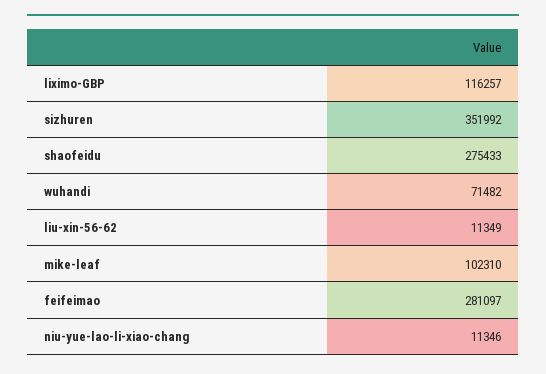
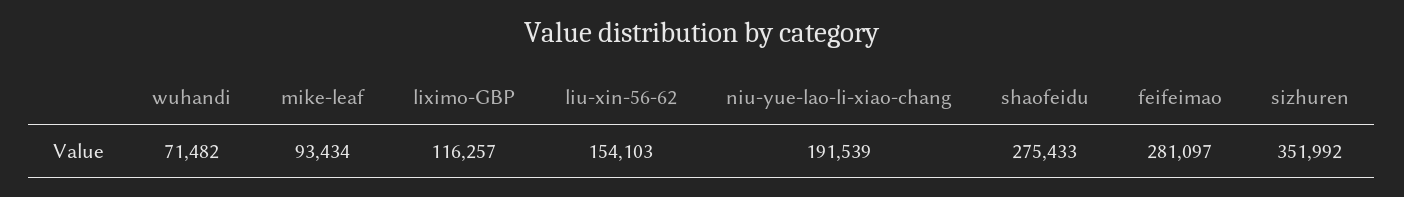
liu-xin-56-62: 11349 -> 154103
mike-leaf: 102310 -> 93434
niu-yue-lao-li-xiao-chang: 11346 -> 191539

